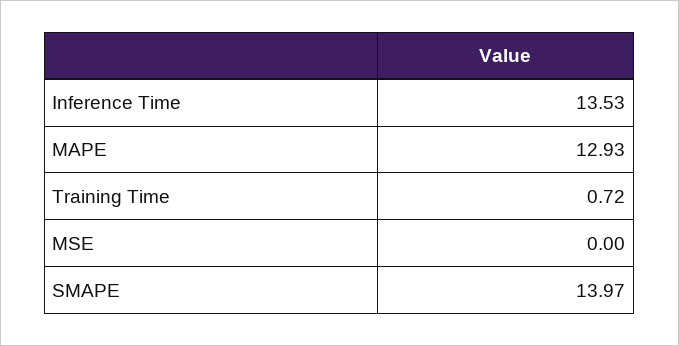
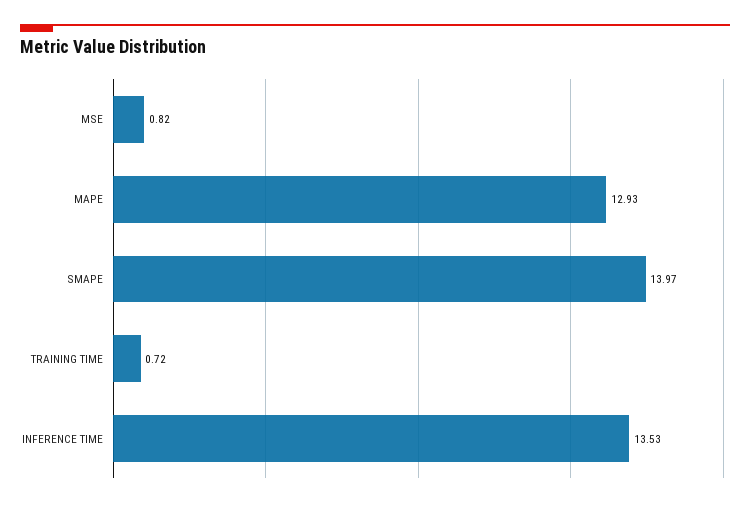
MSE: 0 -> 0.82

